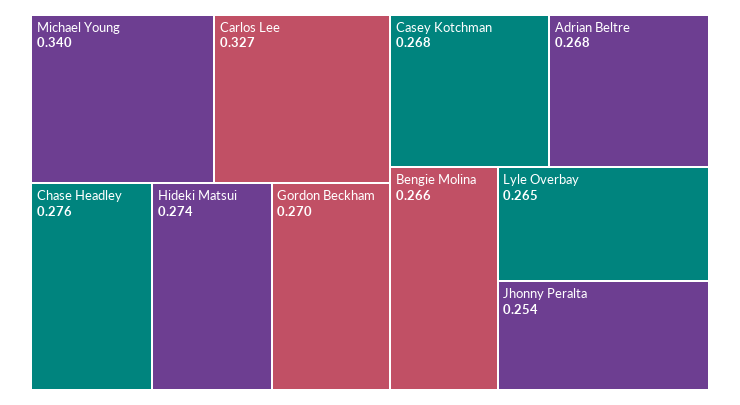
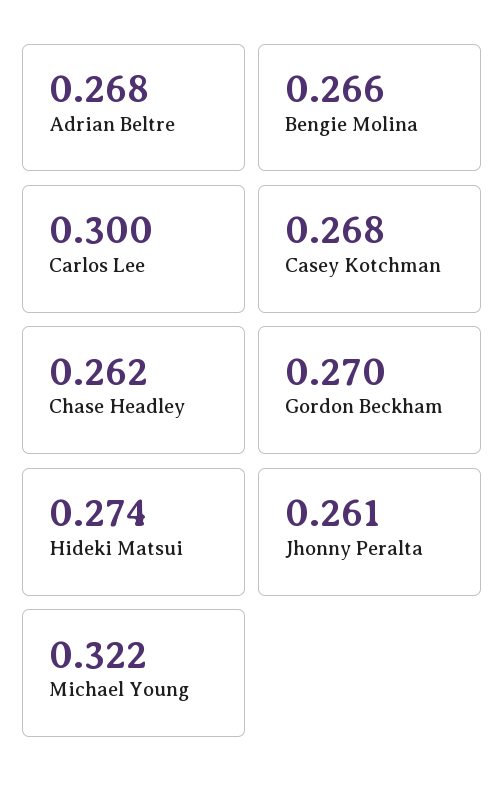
Michael Young: 0.34 -> 0.322
Carlos Lee: 0.327 -> 0.3
Chase Headley: 0.276 -> 0.262
Lyle Overbay: 0.265 -> none
Jhonny Peralta: 0.254 -> 0.261

